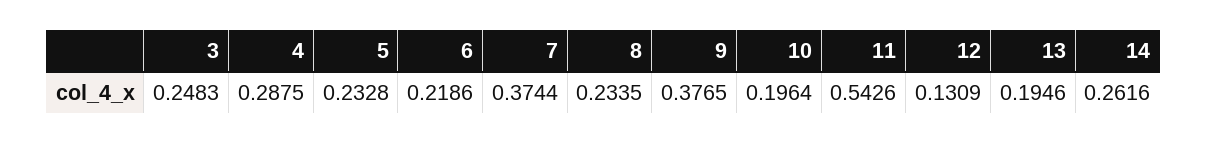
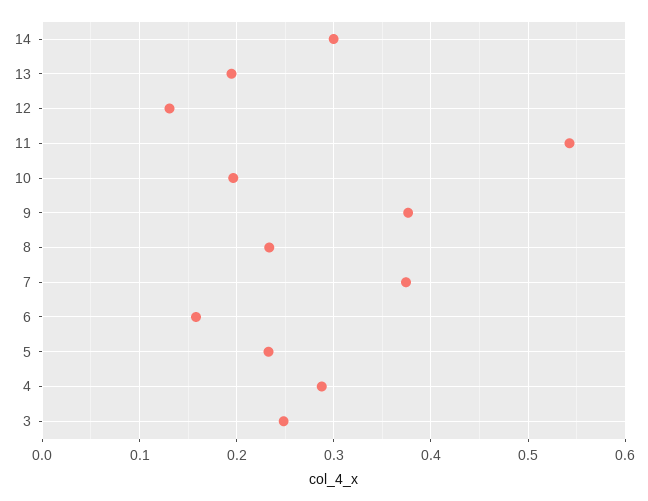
6: 0.2186 -> 0.16
14: 0.2616 -> 0.3

